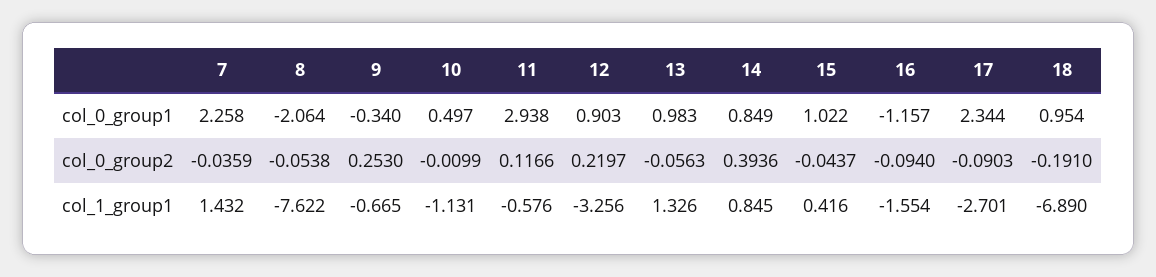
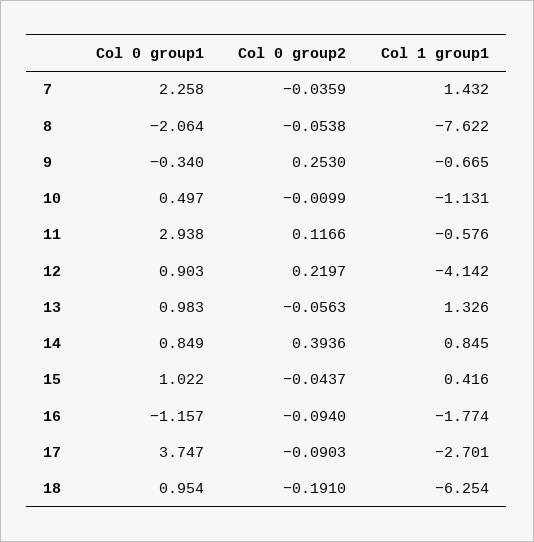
17, col_0_group1: 2.344 -> 3.747
12, col_1_group1: -3.256 -> -4.142
16, col_1_group1: -1.554 -> -1.774
18, col_1_group1: -6.89 -> -6.254

